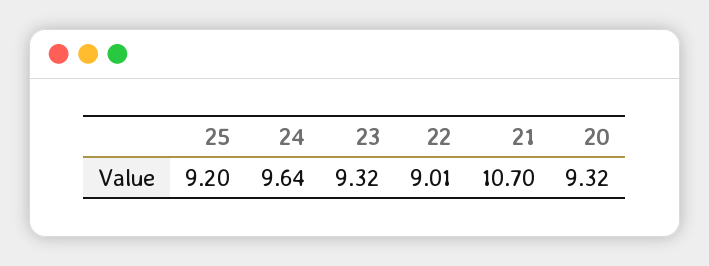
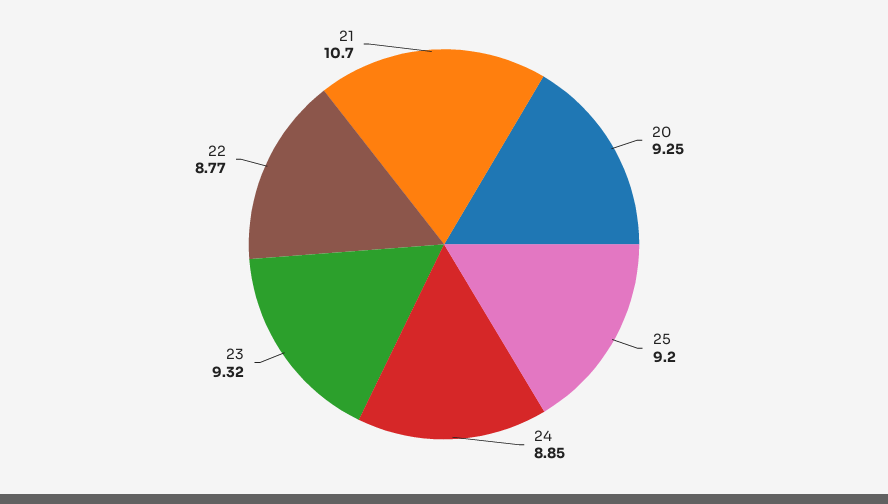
24: 9.64 -> 8.85
22: 9.01 -> 8.77
20: 9.32 -> 9.25

